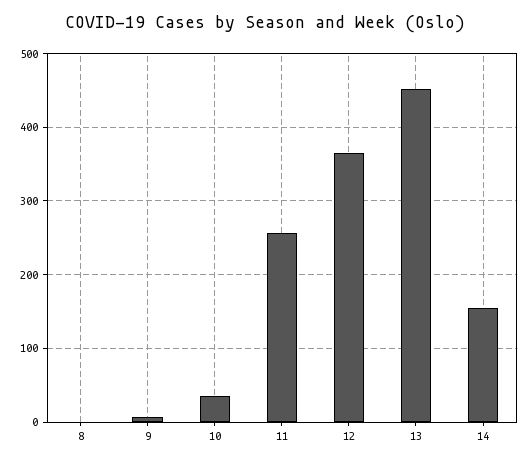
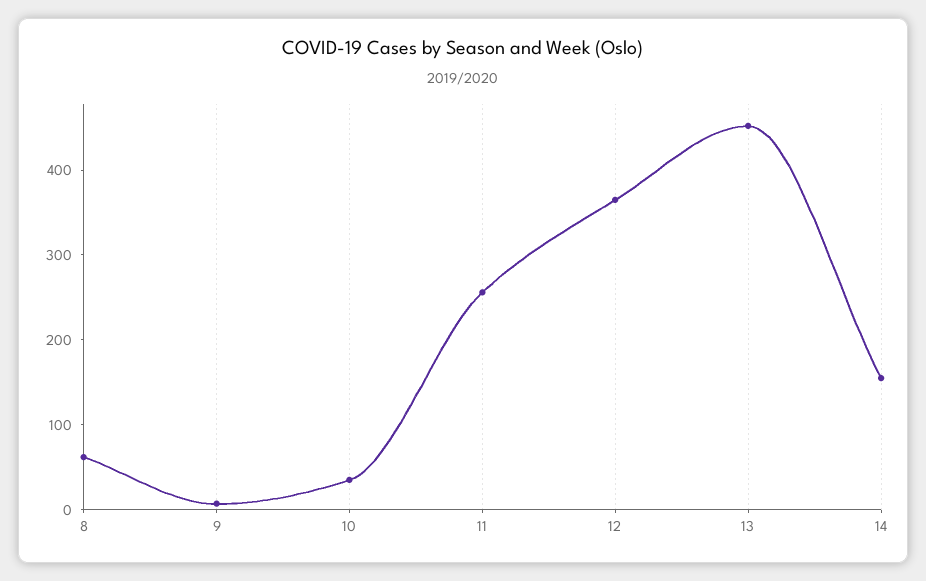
8: 0 -> 60

